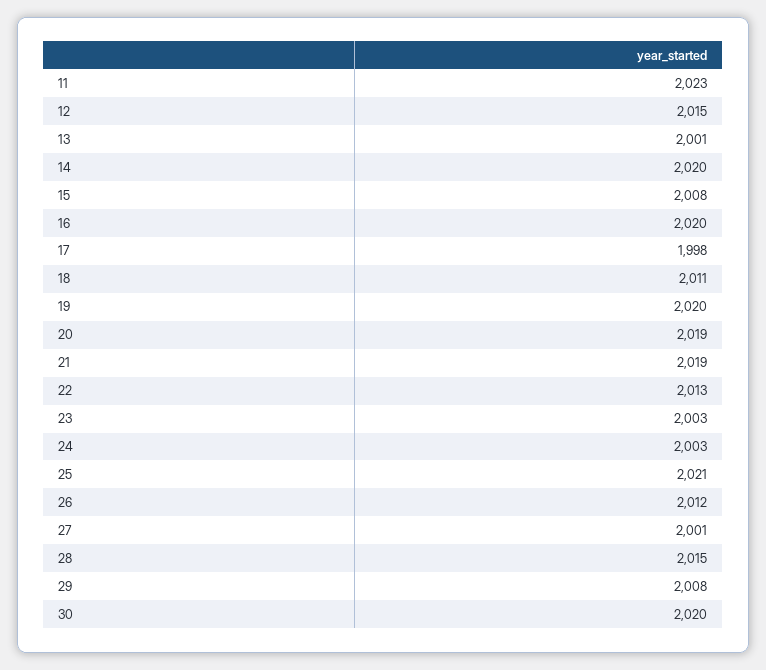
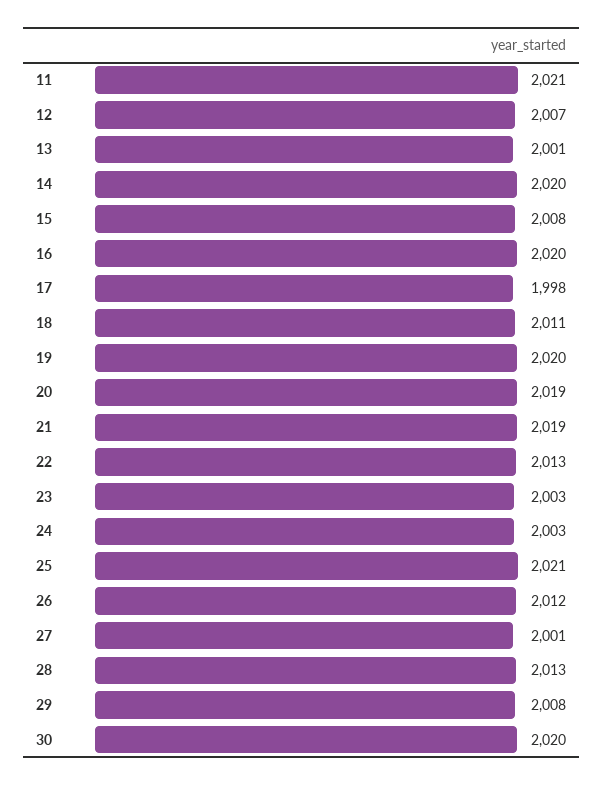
11: 2023 -> 2021
12: 2015 -> 2007
28: 2015 -> 2013

